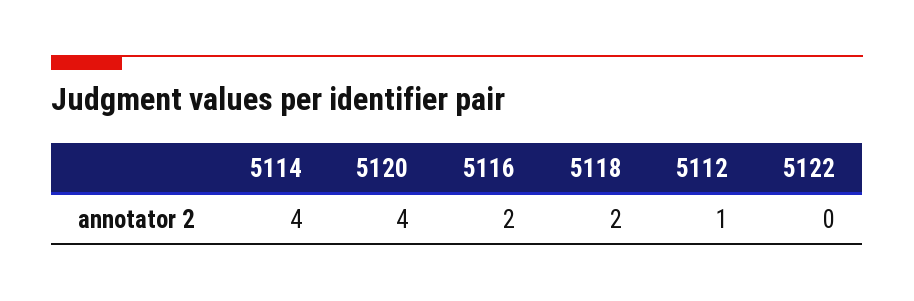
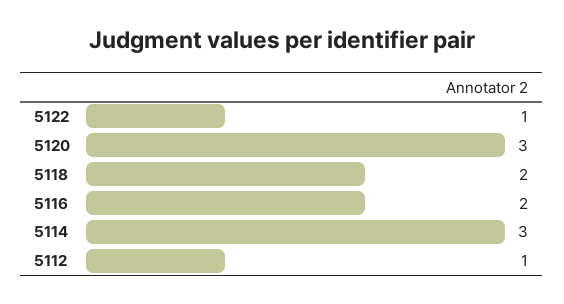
5114: 4 -> 3
5120: 4 -> 3
5122: 0 -> 1

